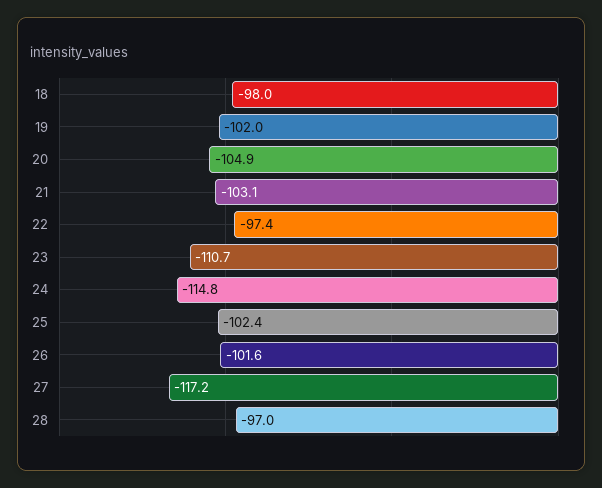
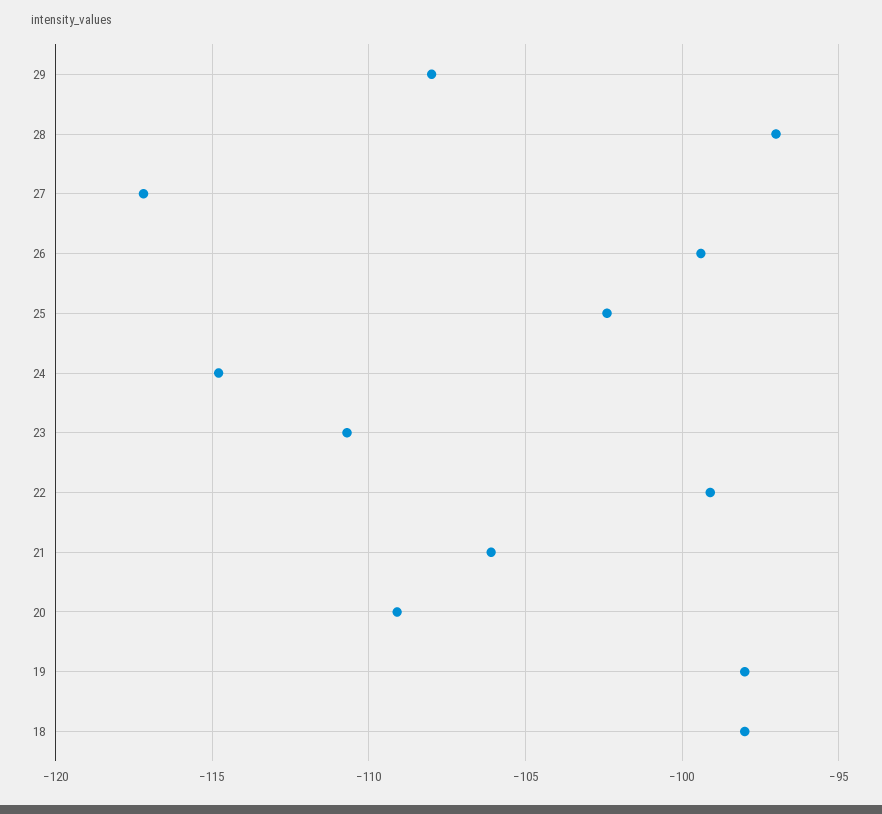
19: -102 -> -98
20: -104.9 -> -109
21: -103.1 -> -106
22: -97.4 -> -99
26: -101.6 -> -99.5
29: none -> -108

